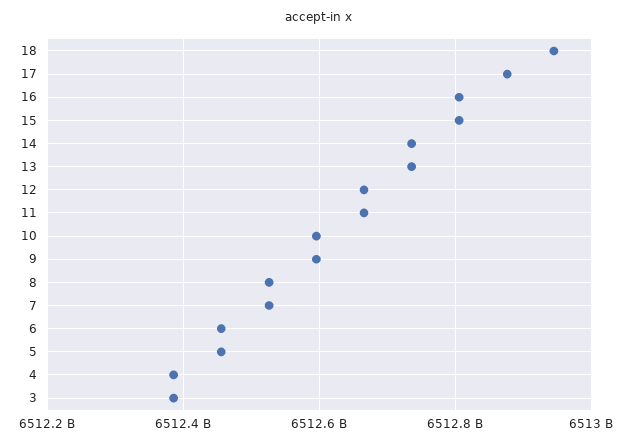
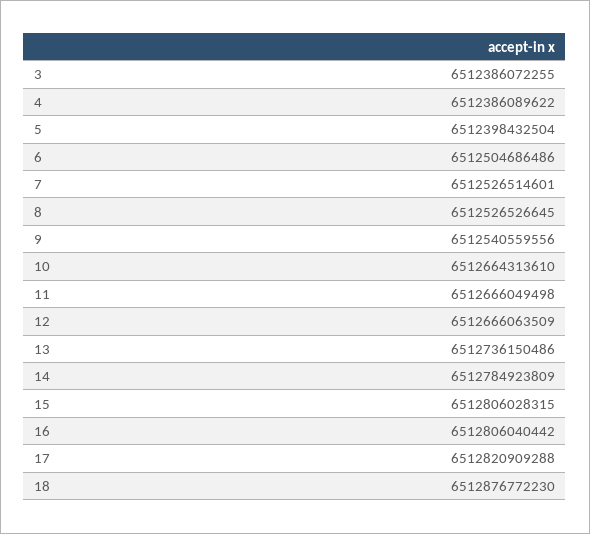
18: 6512940000000 -> 6512876772230
17: 6512880000000 -> 6512820909288
14: 6512740000000 -> 6512784923809
10: 6512600000000 -> 6512664313610
9: 6512600000000 -> 6512540559556
6: 6512460000000 -> 6512504686486
5: 6512460000000 -> 6512398432504

